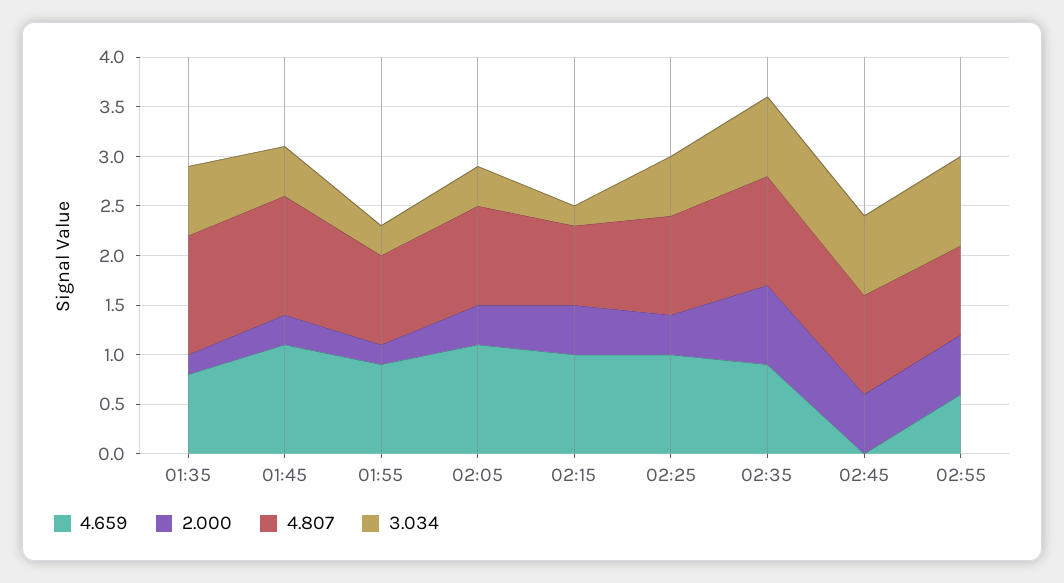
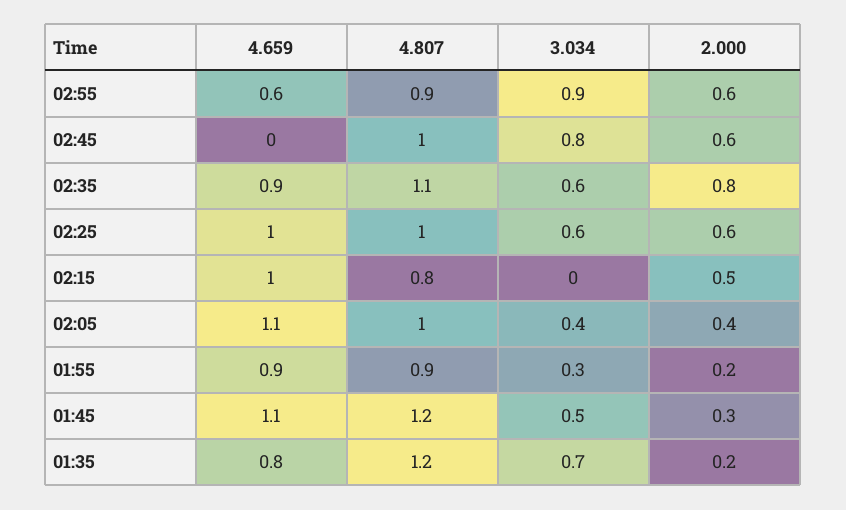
3.034, 02:15: 0.2 -> 0
2.000, 02:25: 0.4 -> 0.6
3.034, 02:35: 0.8 -> 0.6

